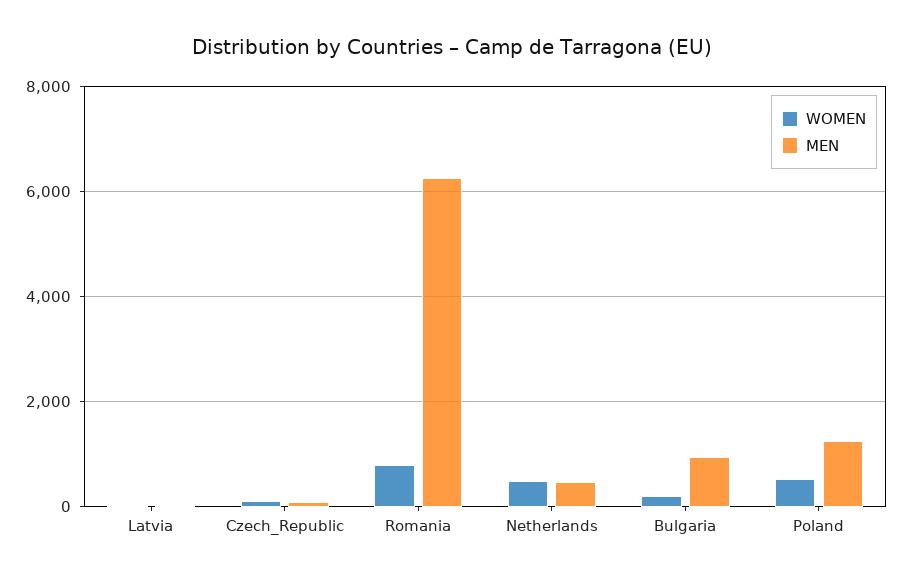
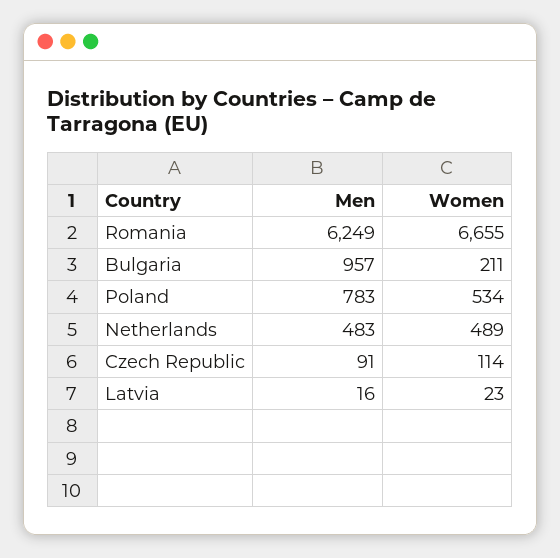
WOMEN, Romania: 800 -> 6655
MEN, Poland: 1200 -> 783

